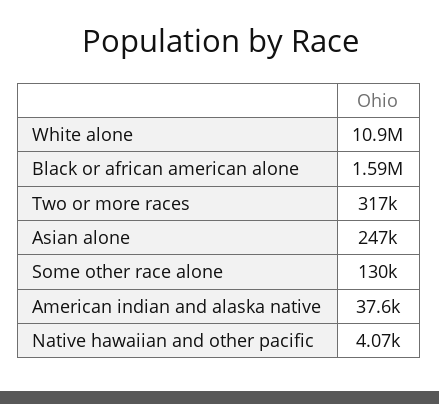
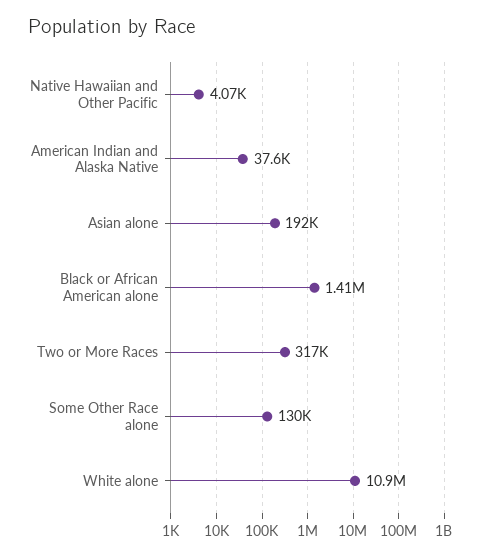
Black or african american alone: 1590000 -> 1410000
Asian alone: 247000 -> 192000

